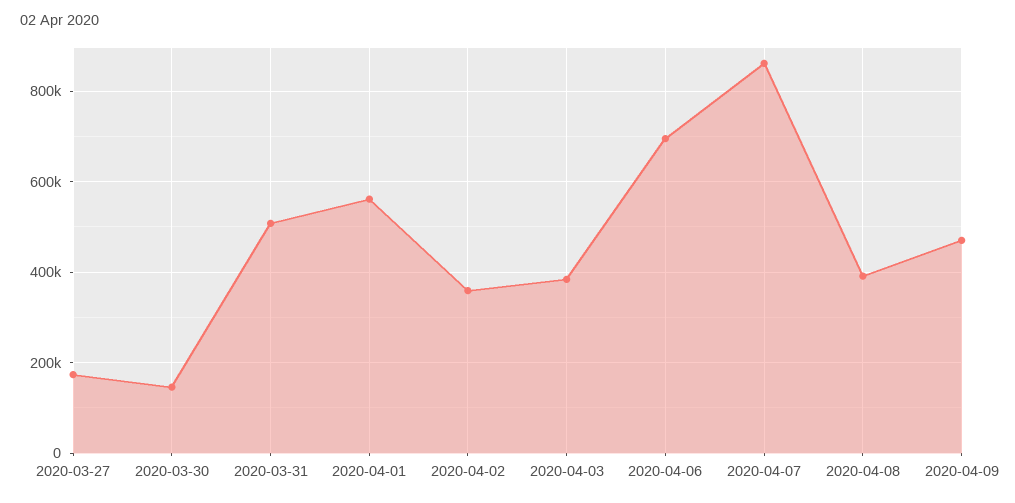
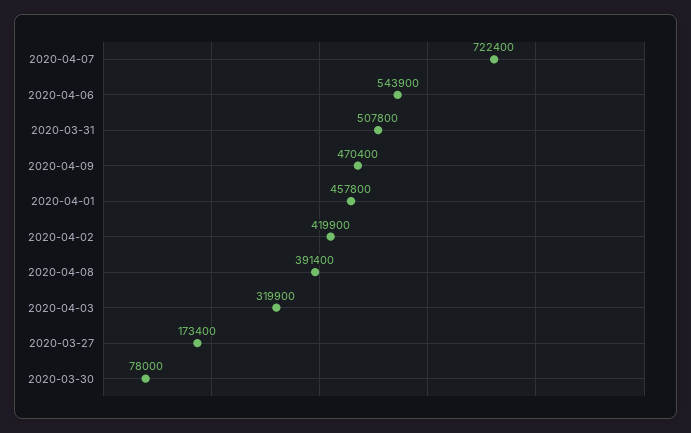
2020-03-30: 140000 -> 78000
2020-04-01: 560000 -> 457800
2020-04-02: 360000 -> 419900
2020-04-03: 380000 -> 319900
2020-04-06: 700000 -> 543900
2020-04-07: 860000 -> 722400

